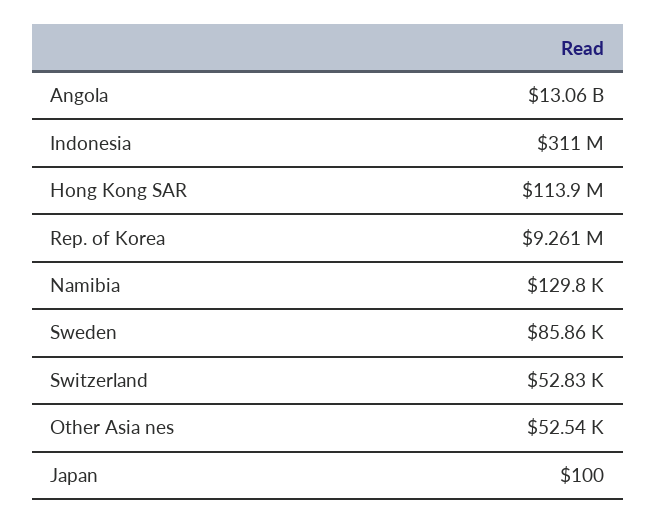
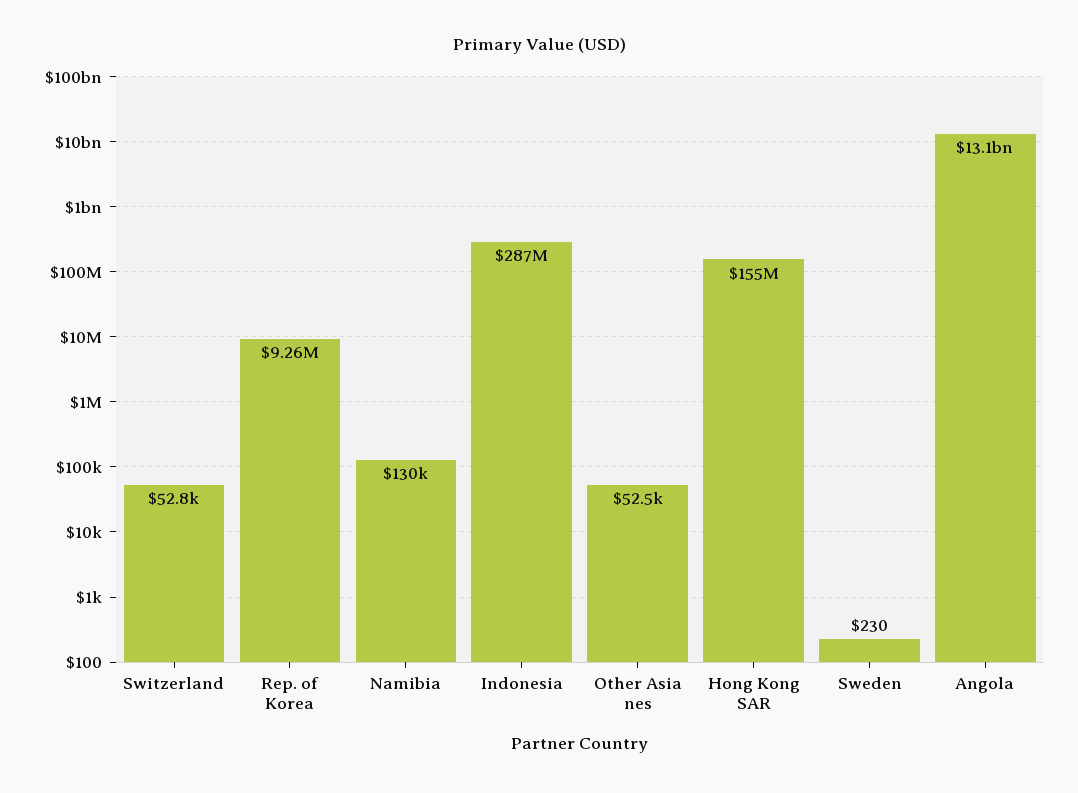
Indonesia: 311000000 -> 287000000
Hong Kong SAR: 113900000 -> 155000000
Sweden: 85860 -> 230
Japan: 100 -> none

